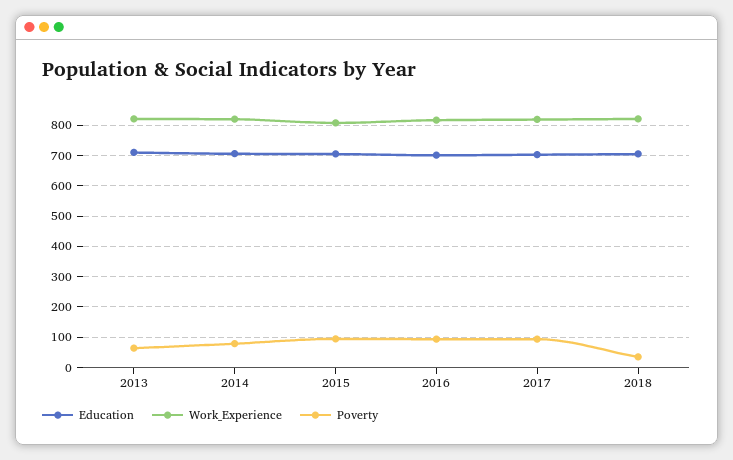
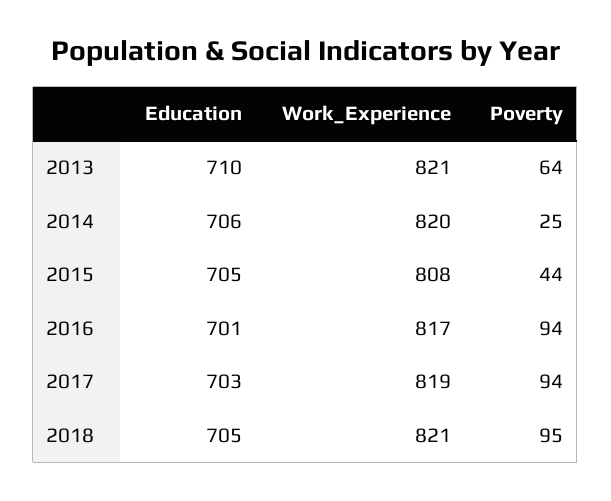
Poverty, 2014: 80 -> 25
Poverty, 2015: 100 -> 44
Poverty, 2018: 40 -> 95

